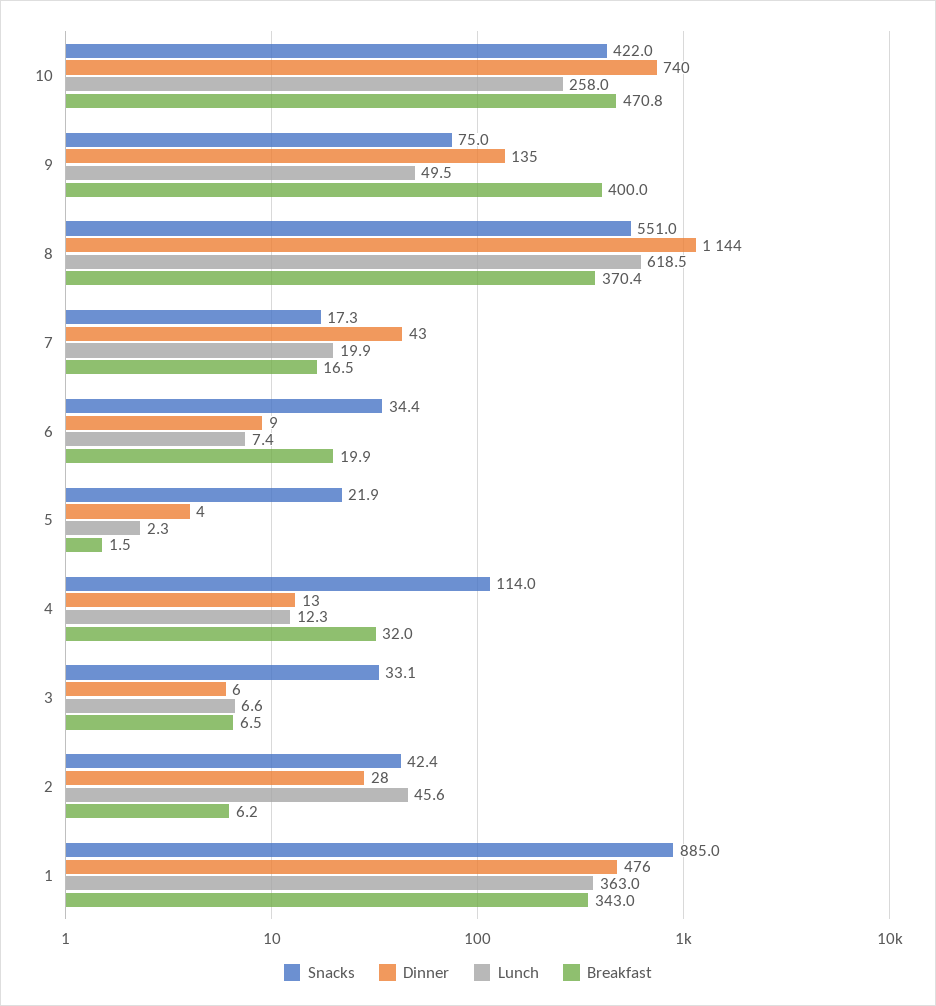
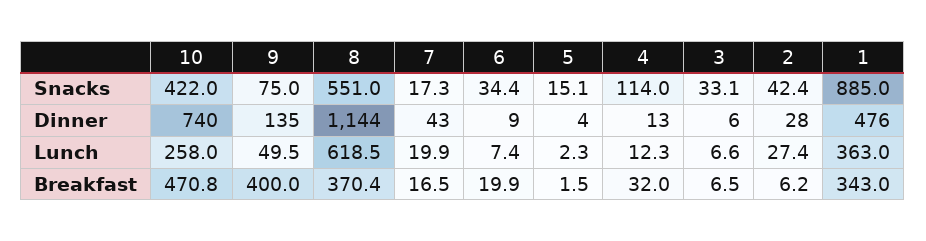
Snacks, 5: 21.9 -> 15.1
Lunch, 2: 45.6 -> 27.4

